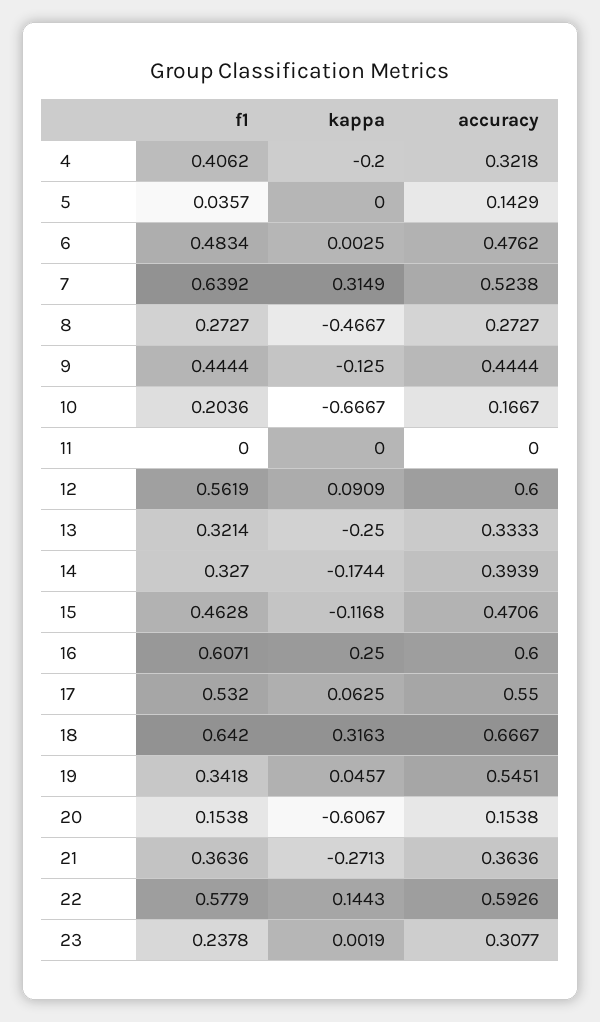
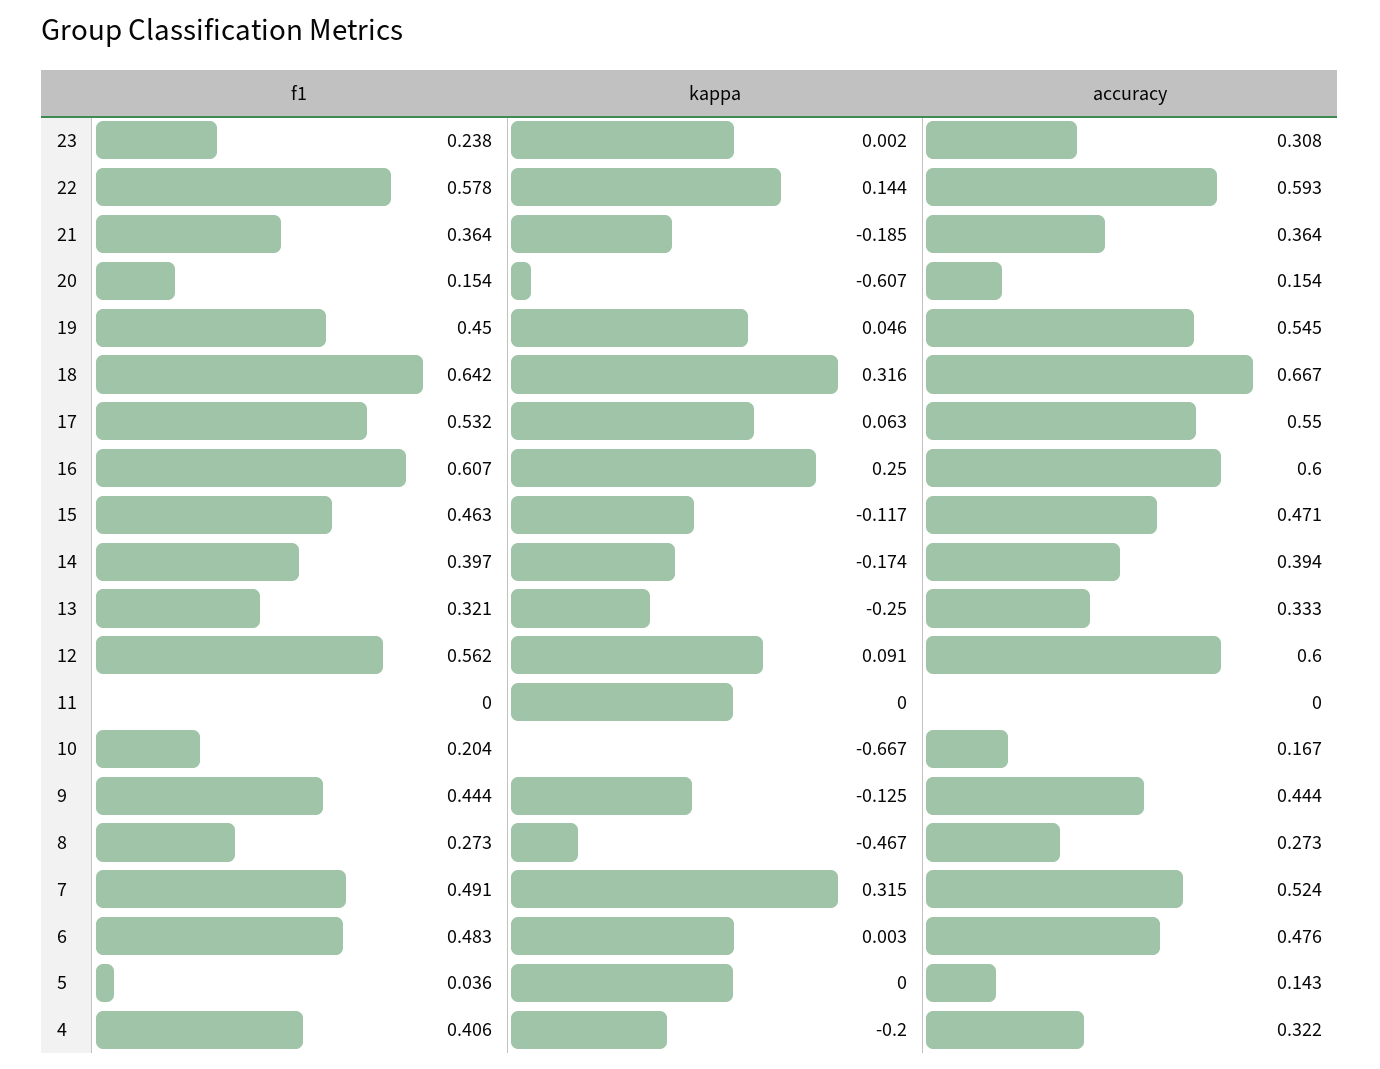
f1, 7: 0.6392 -> 0.491
f1, 14: 0.327 -> 0.397
f1, 19: 0.3418 -> 0.45
kappa, 21: -0.2713 -> -0.185

